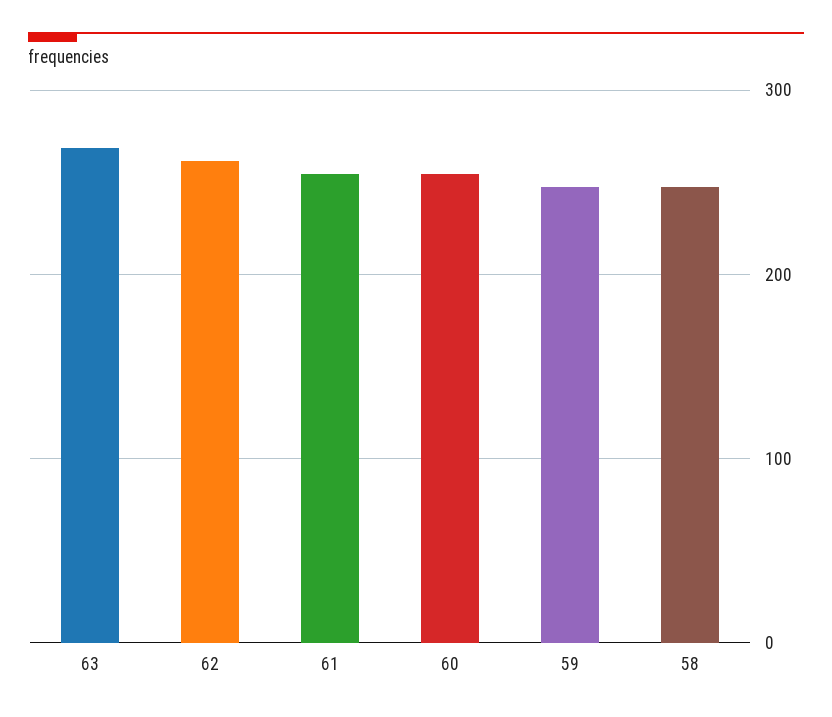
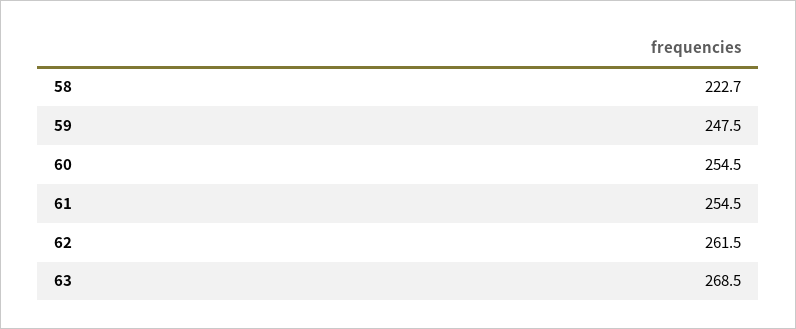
58: 250 -> 222.7

